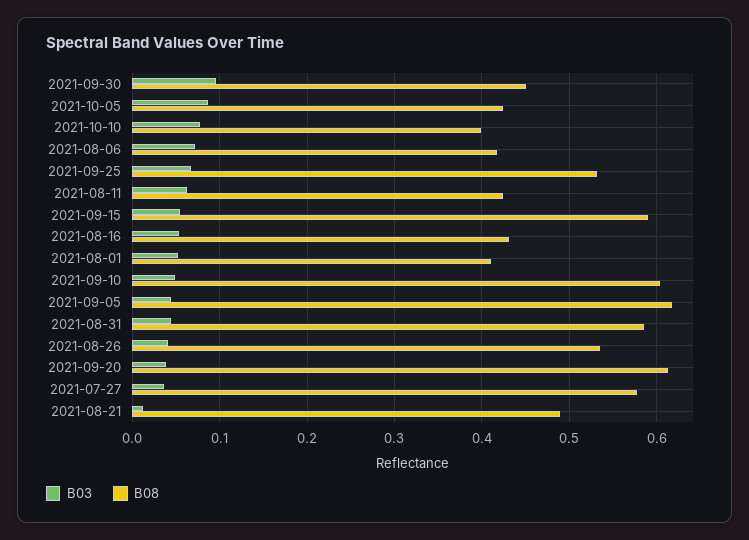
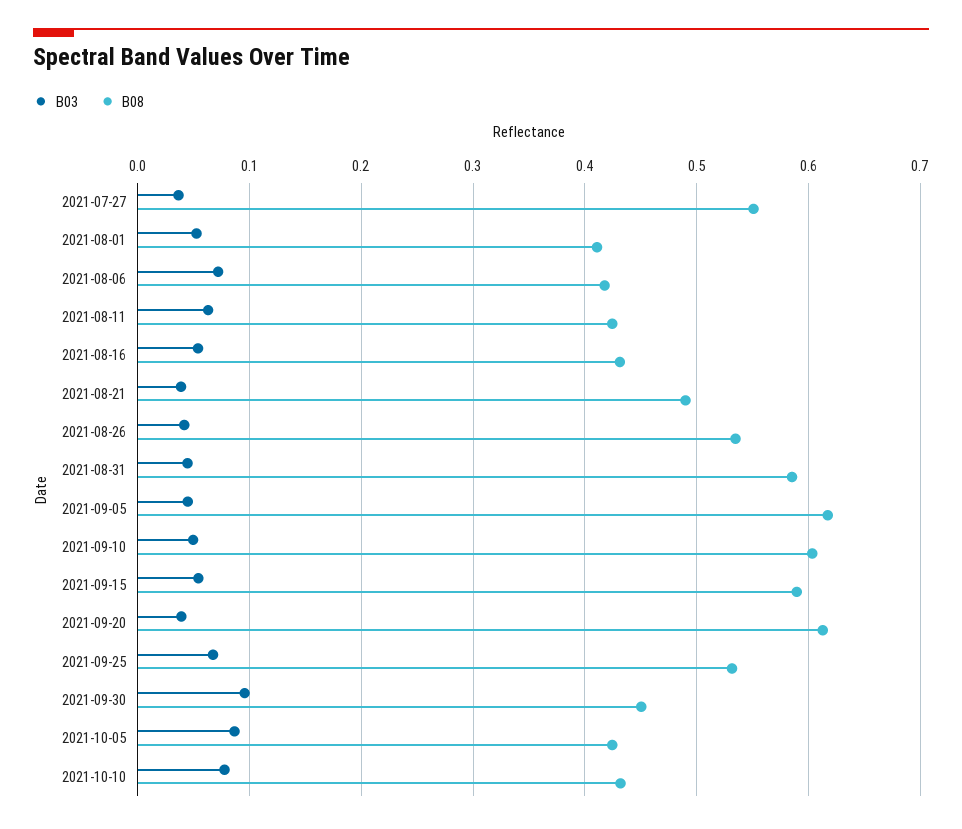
B08, 2021-10-10: 0.4 -> 0.43
B08, 2021-07-27: 0.58 -> 0.55
B03, 2021-08-21: 0.01 -> 0.04

